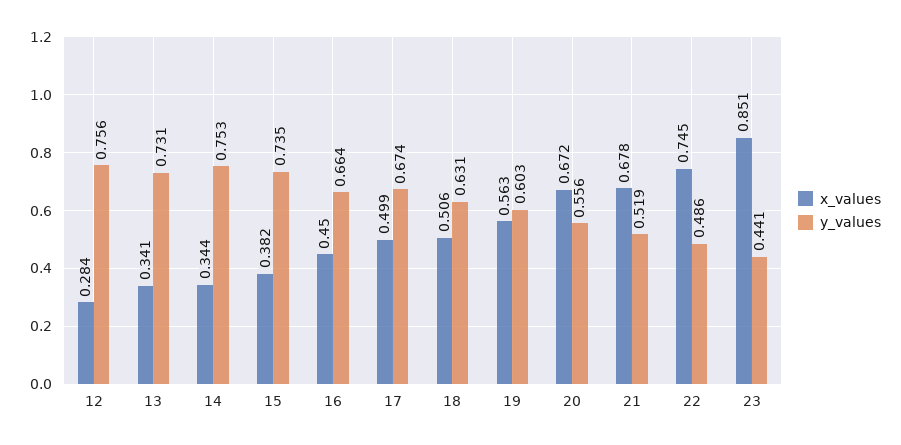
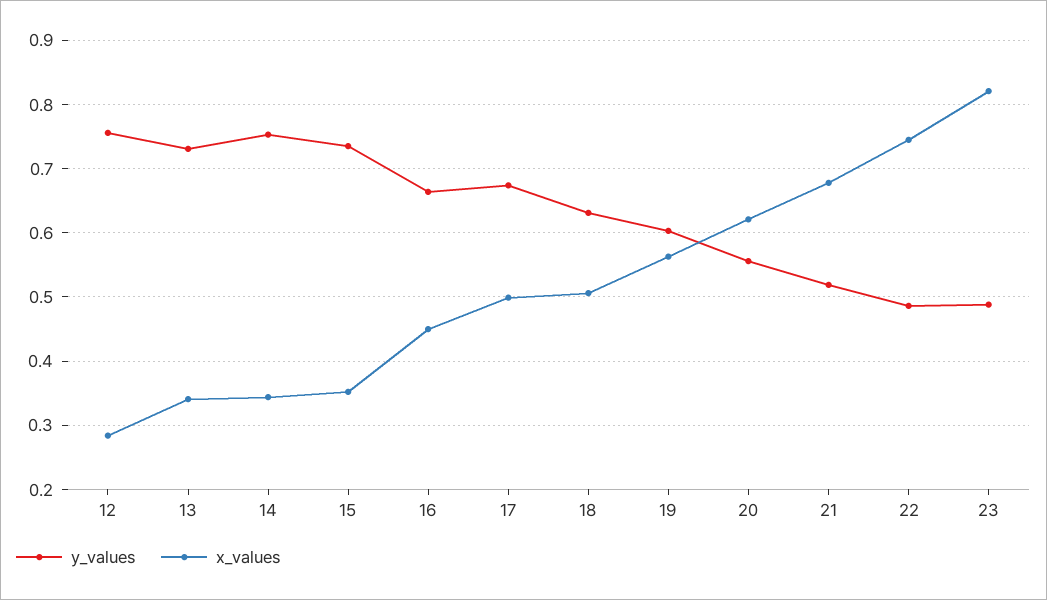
x_values, 15: 0.382 -> 0.35
x_values, 20: 0.672 -> 0.62
x_values, 23: 0.851 -> 0.82
y_values, 23: 0.441 -> 0.49

